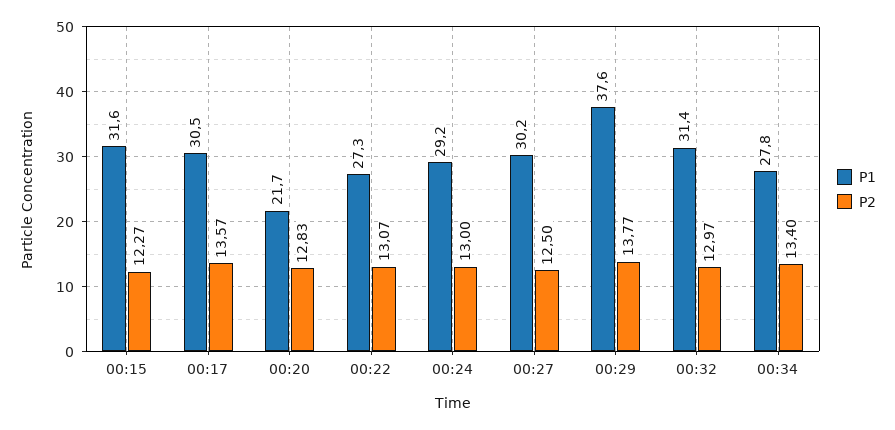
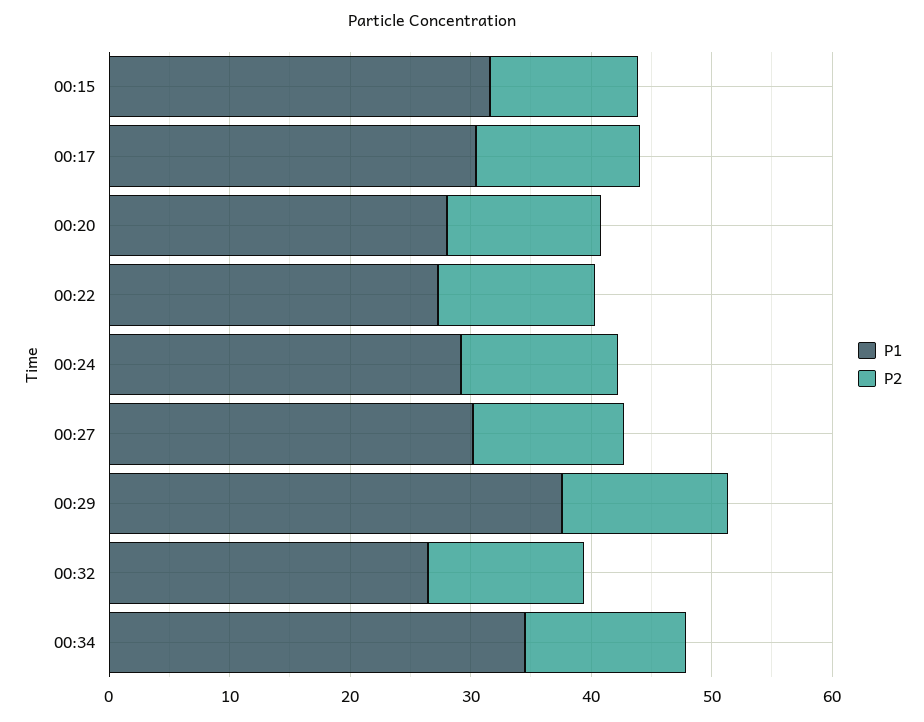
P1, 00:20: 21.7 -> 28
P1, 00:32: 31.4 -> 26
P1, 00:34: 27.8 -> 34

